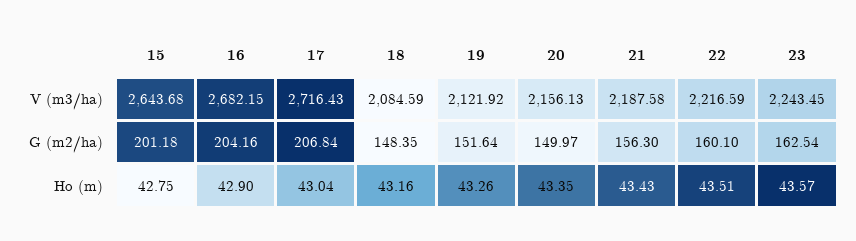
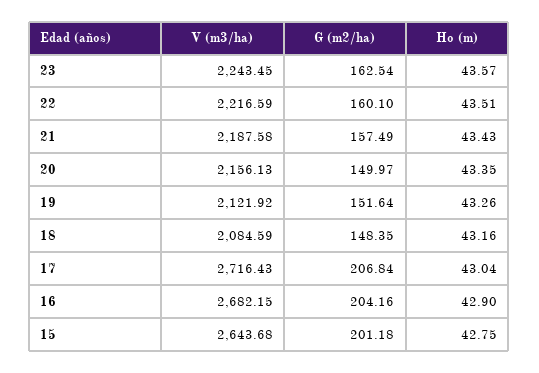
21, G (m2/ha): 156.3 -> 157.49

